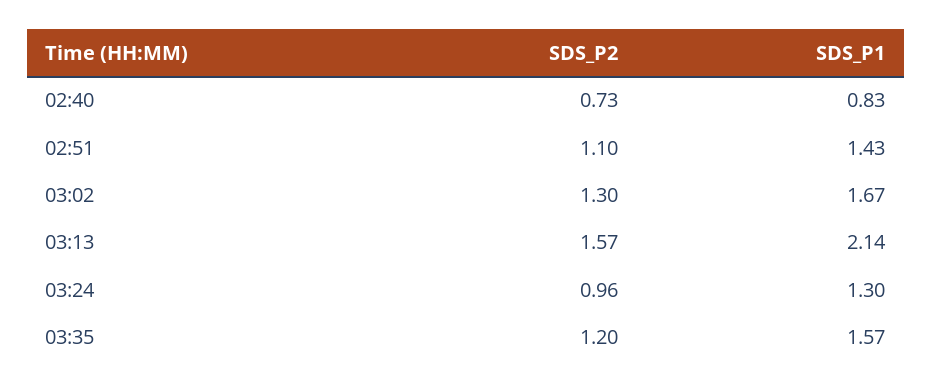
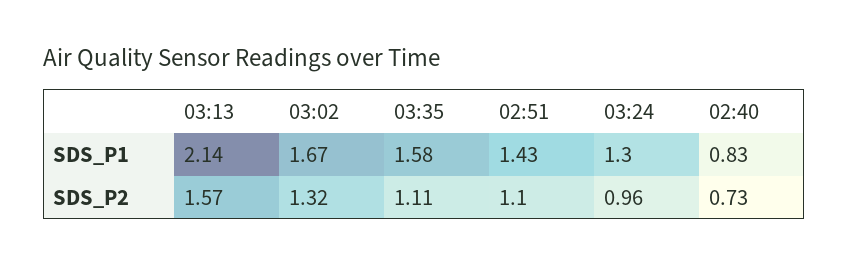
SDS_P2, 03:02: 1.3 -> 1.32
SDS_P2, 03:35: 1.2 -> 1.11
SDS_P1, 03:35: 1.57 -> 1.58

